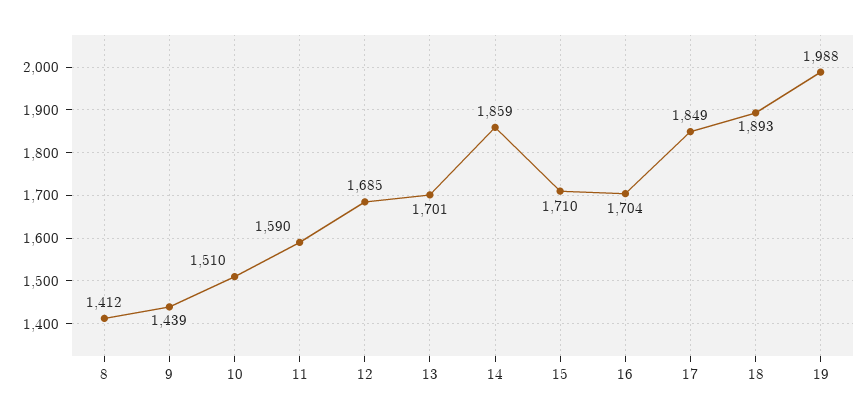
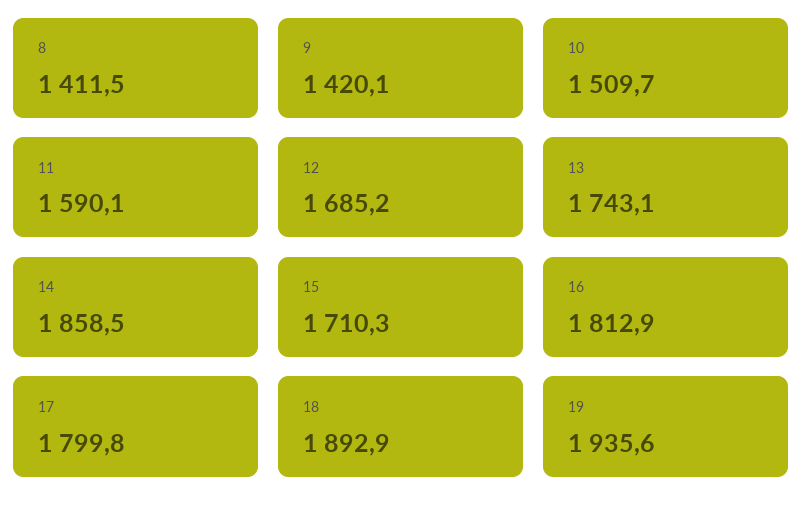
9: 1439 -> 1420.1
13: 1701 -> 1743.1
16: 1704 -> 1812.9
17: 1849 -> 1799.8
19: 1988 -> 1935.6

